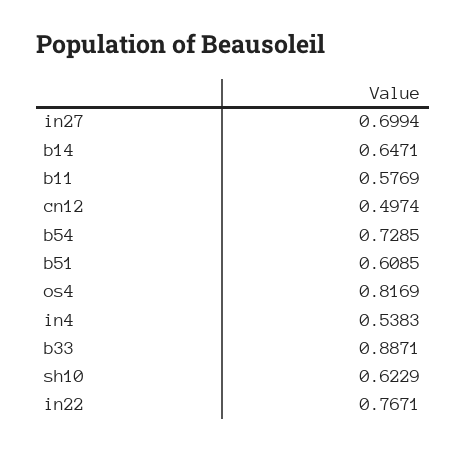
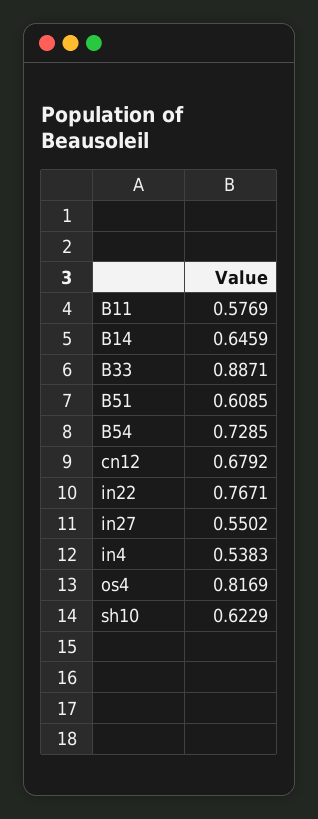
in27: 0.6994 -> 0.5502
b14: 0.6471 -> 0.6459
cn12: 0.4974 -> 0.6792

